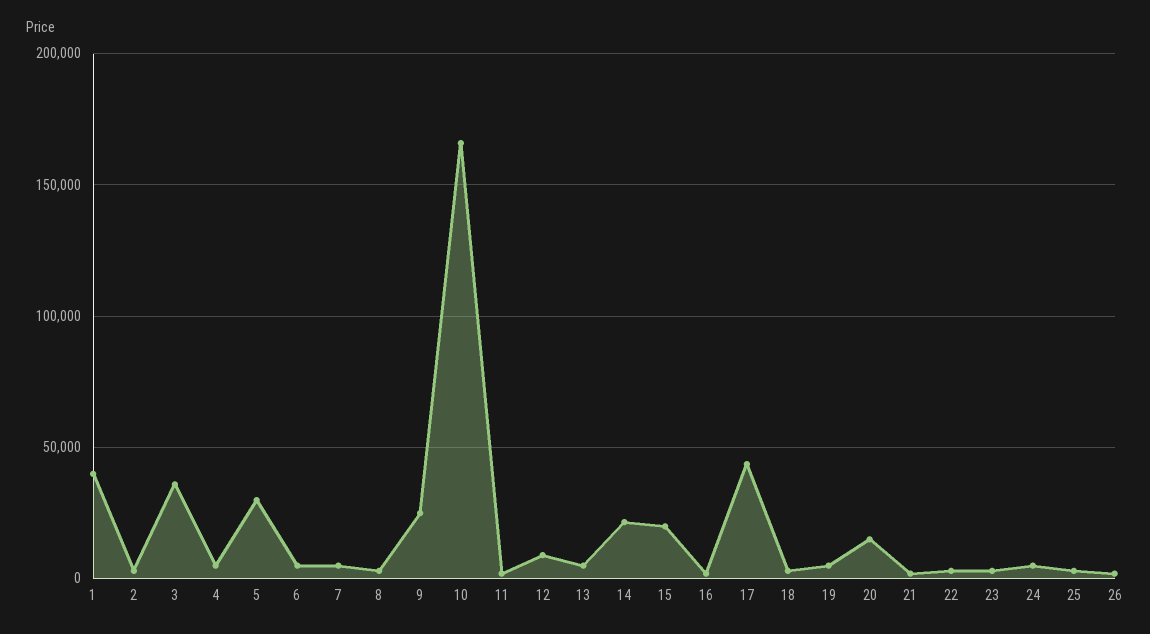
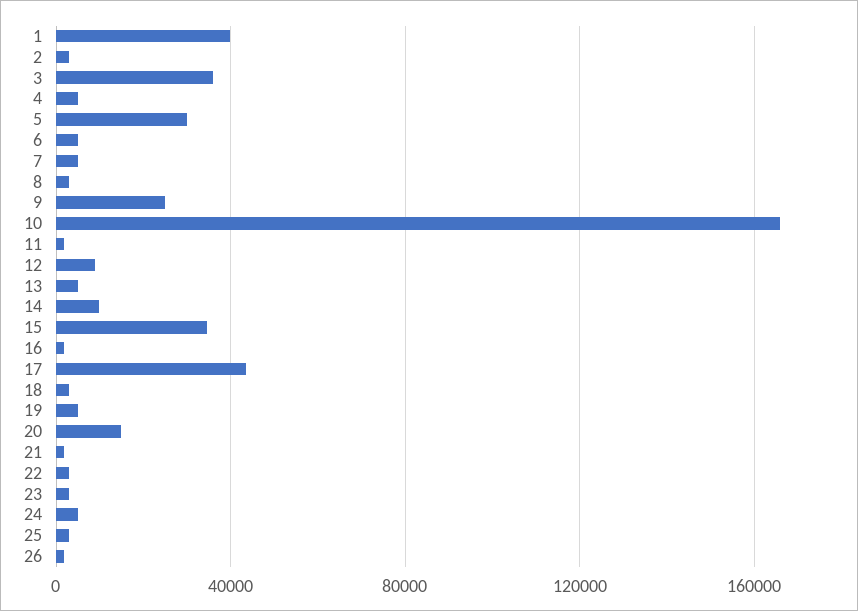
14: 20000 -> 10000
15: 20000 -> 35000

